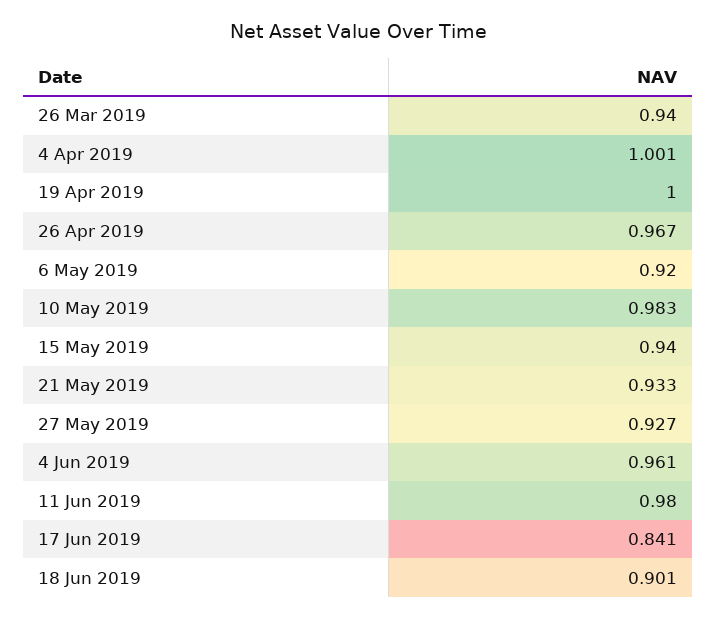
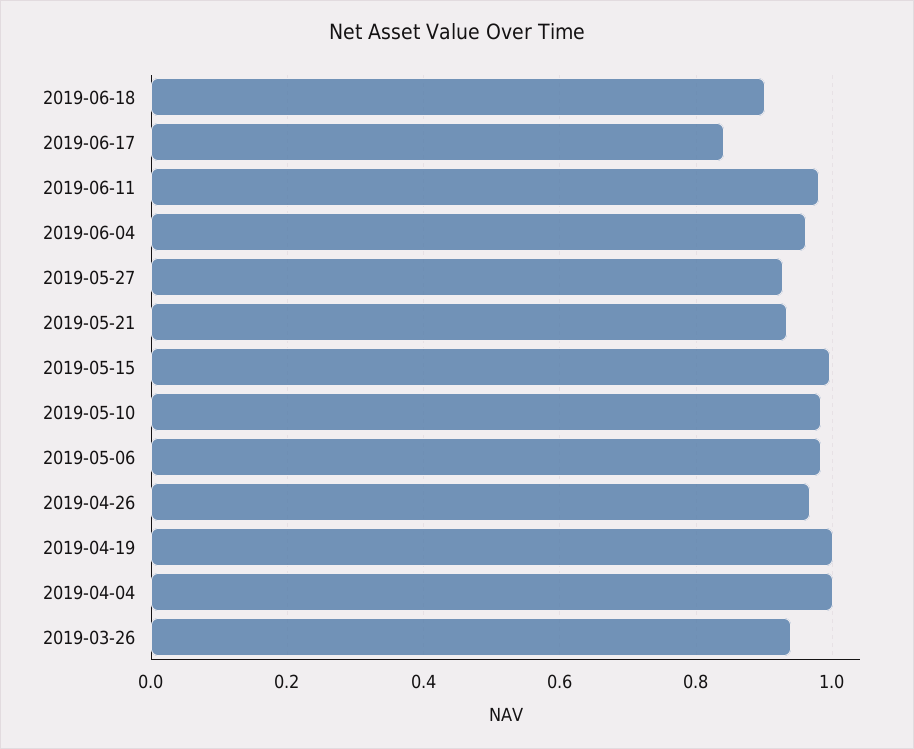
6 May 2019: 0.92 -> 0.98
15 May 2019: 0.94 -> 1

